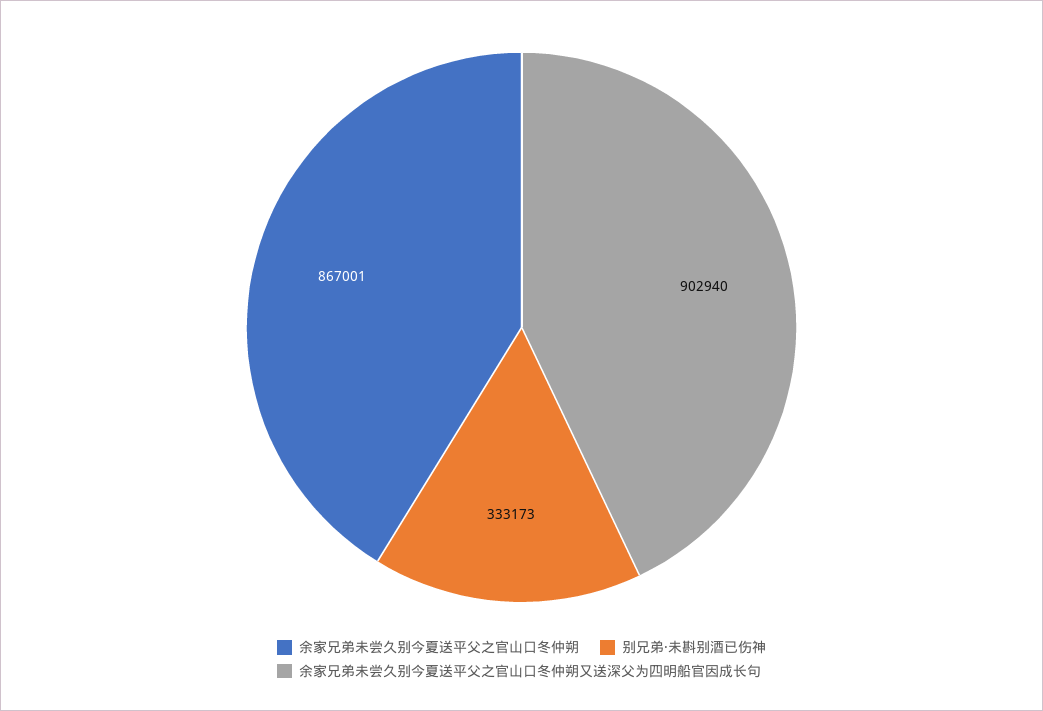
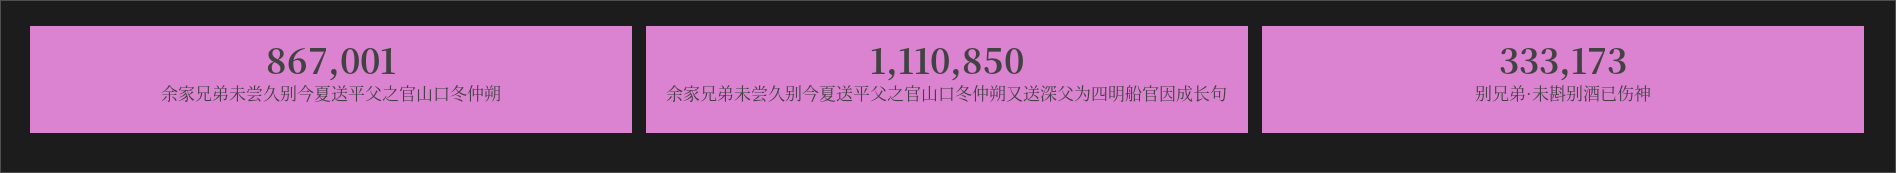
余家兄弟未尝久别今夏送平父之官山口冬仲朔又送深父为四明船官因成长句: 902940 -> 1110850

